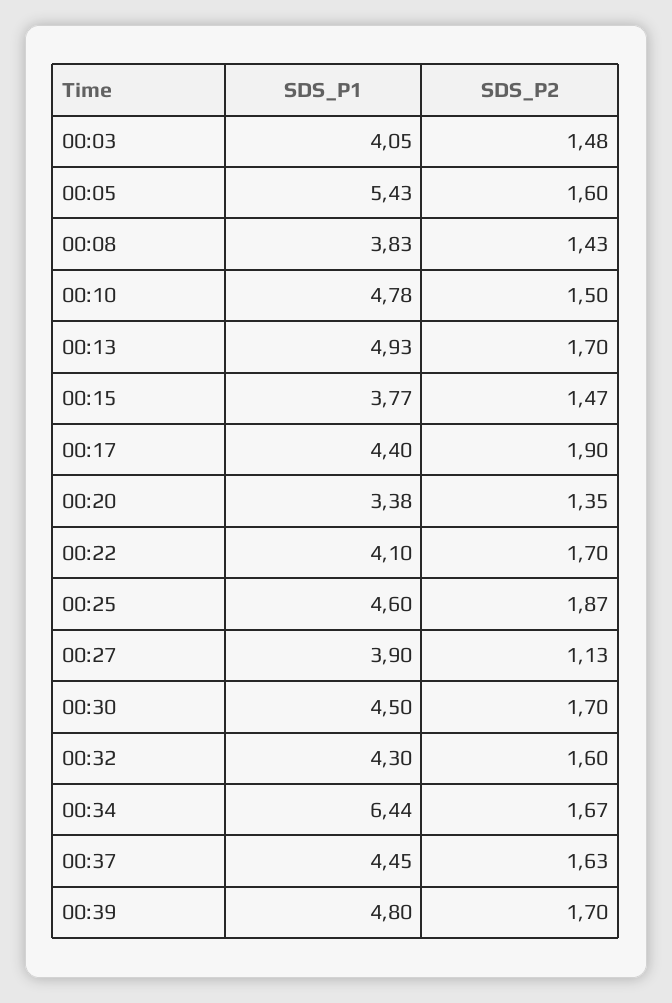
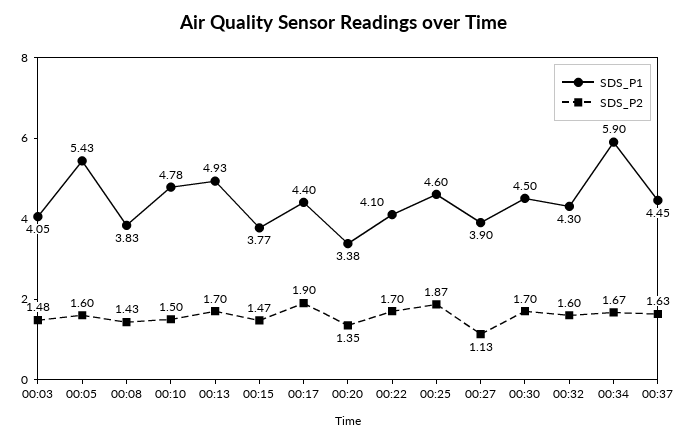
SDS_P1, 00:34: 6.44 -> 5.9
SDS_P1, 00:39: 4.8 -> none
SDS_P2, 00:39: 1.7 -> none

